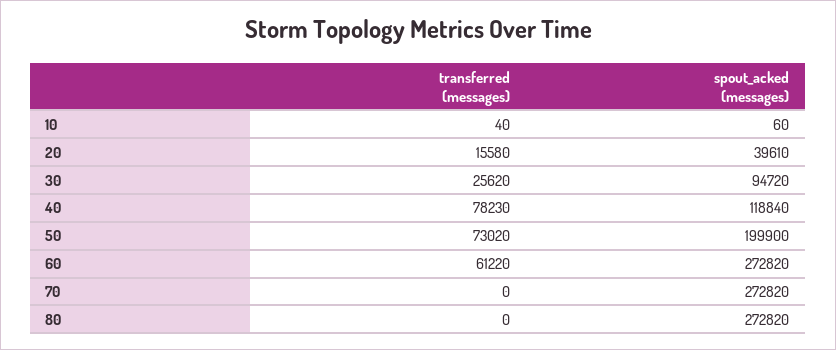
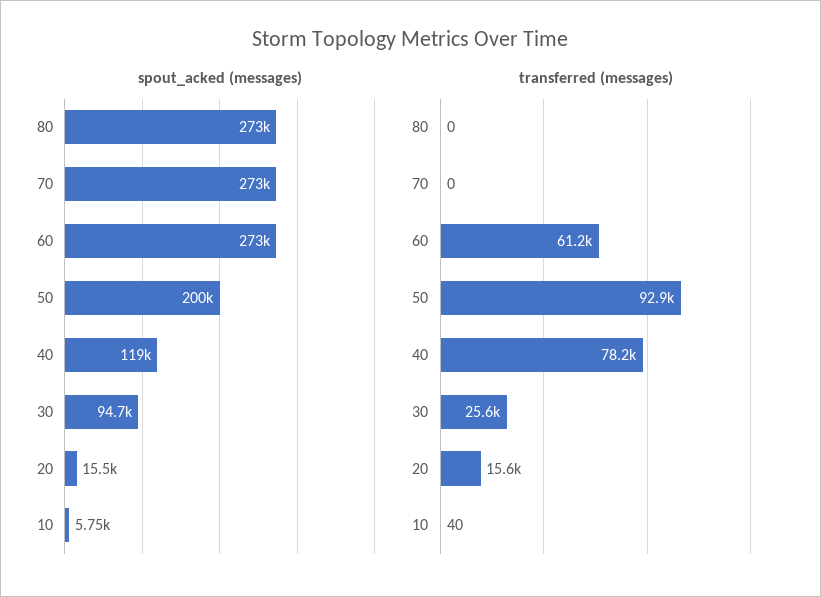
spout_acked (messages), 10: 60 -> 5750
spout_acked (messages), 20: 39610 -> 15500
transferred (messages), 50: 73020 -> 92900

